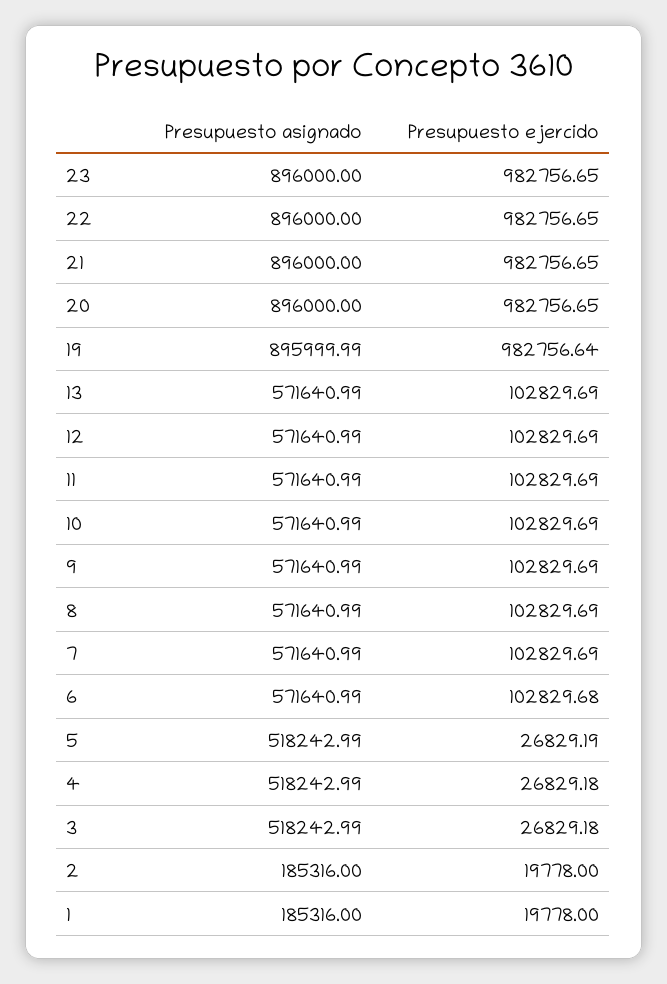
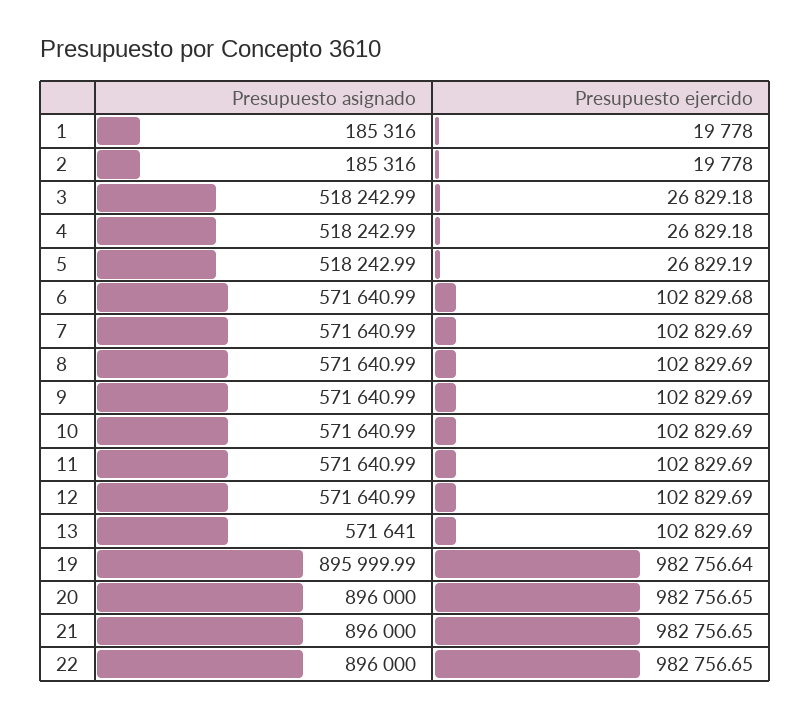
Presupuesto asignado, 23: 896000 -> none
Presupuesto ejercido, 23: 982756.65 -> none
Presupuesto asignado, 13: 571640.99 -> 571641

